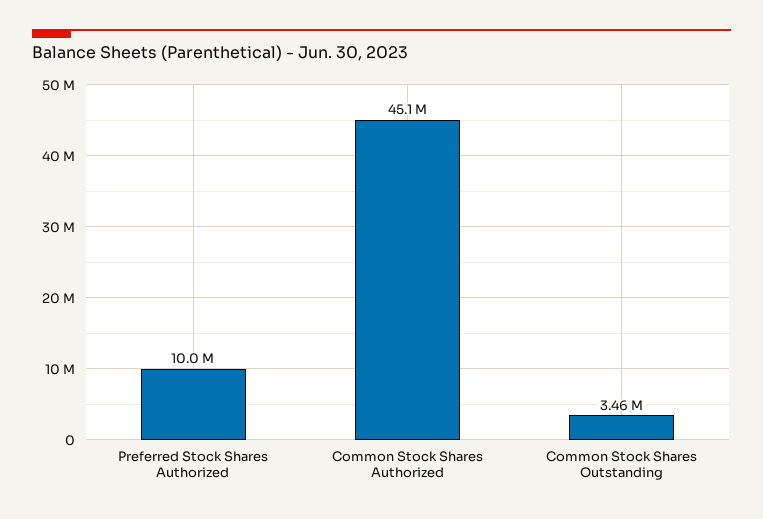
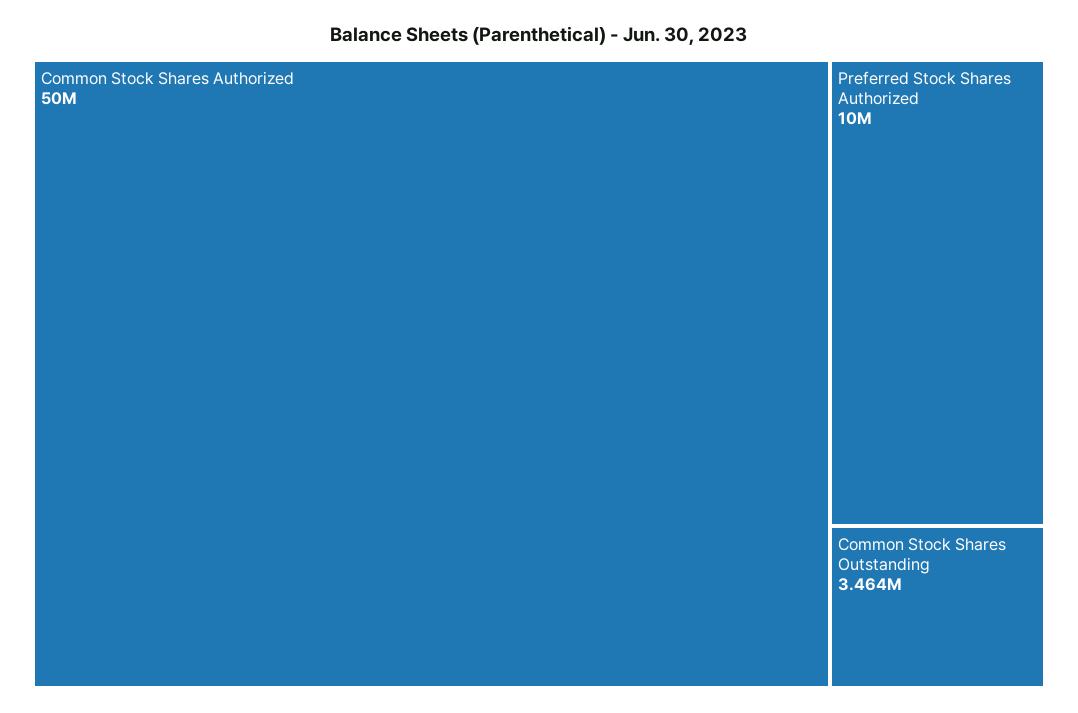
Common Stock Shares Authorized: 45100000 -> 50000000

